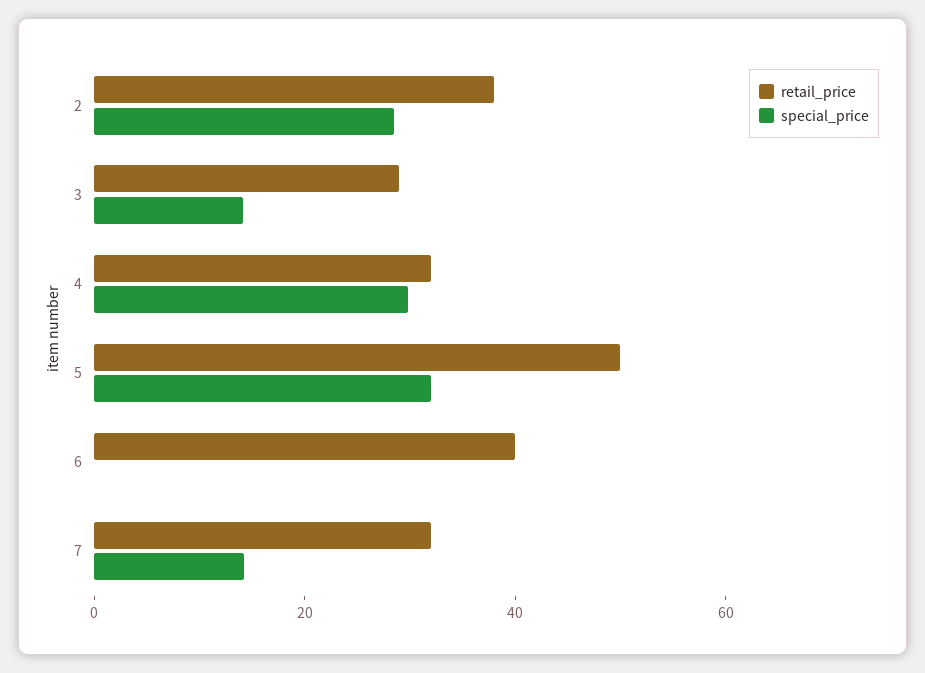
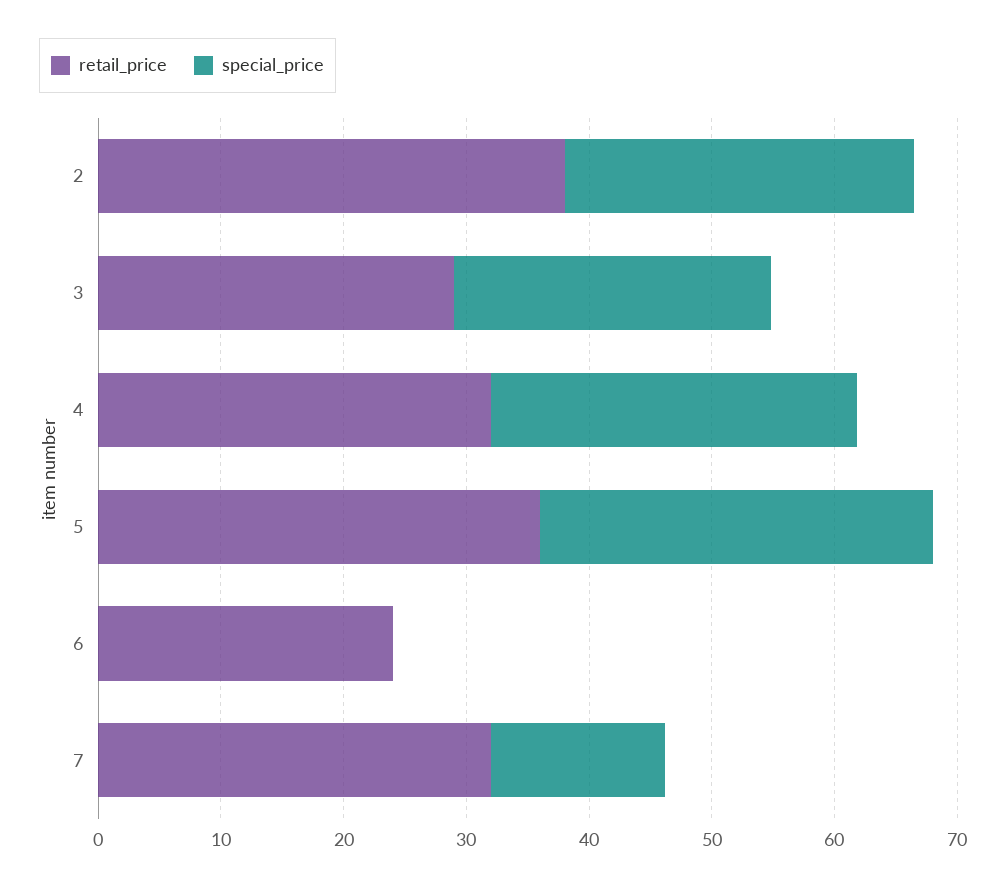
special_price, 3: 15 -> 26
retail_price, 5: 50 -> 36
retail_price, 6: 40 -> 24

